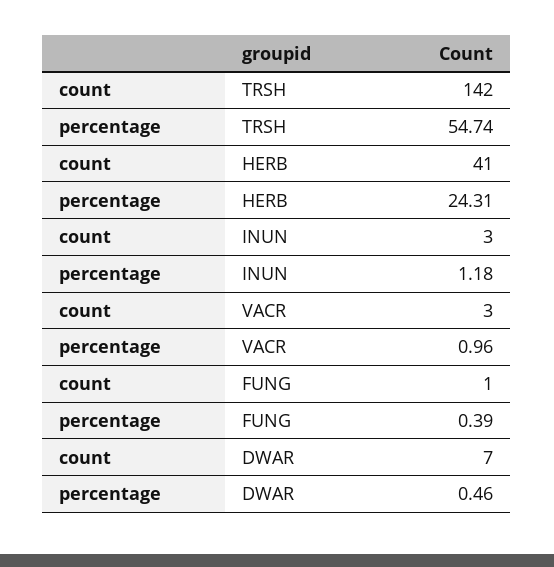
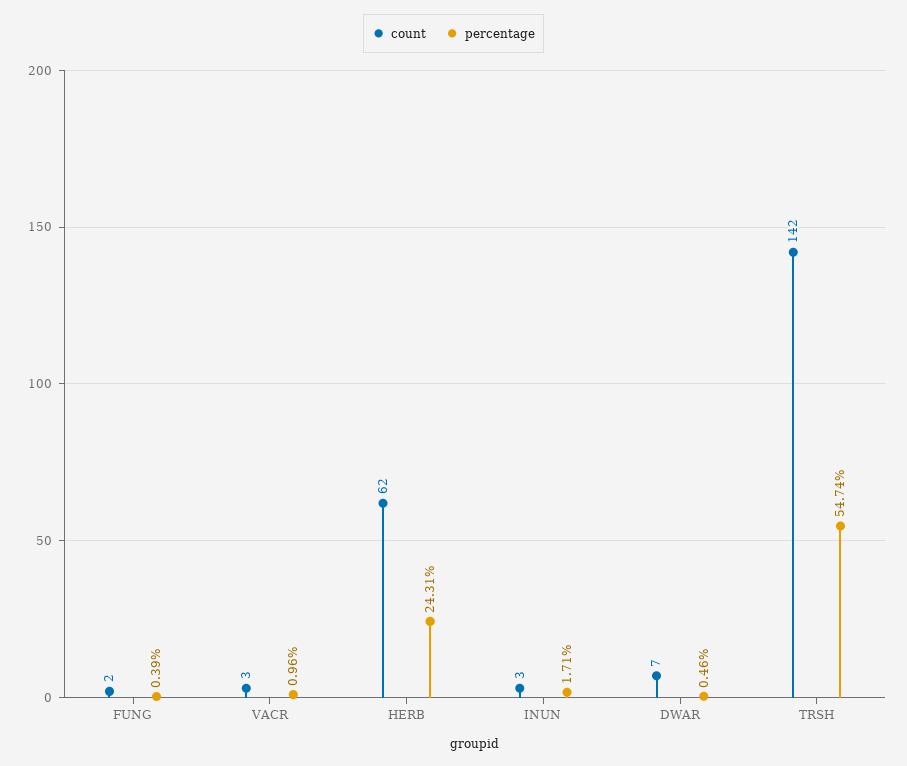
count, HERB: 41 -> 62
percentage, INUN: 1.18 -> 1.71
count, FUNG: 1 -> 2

